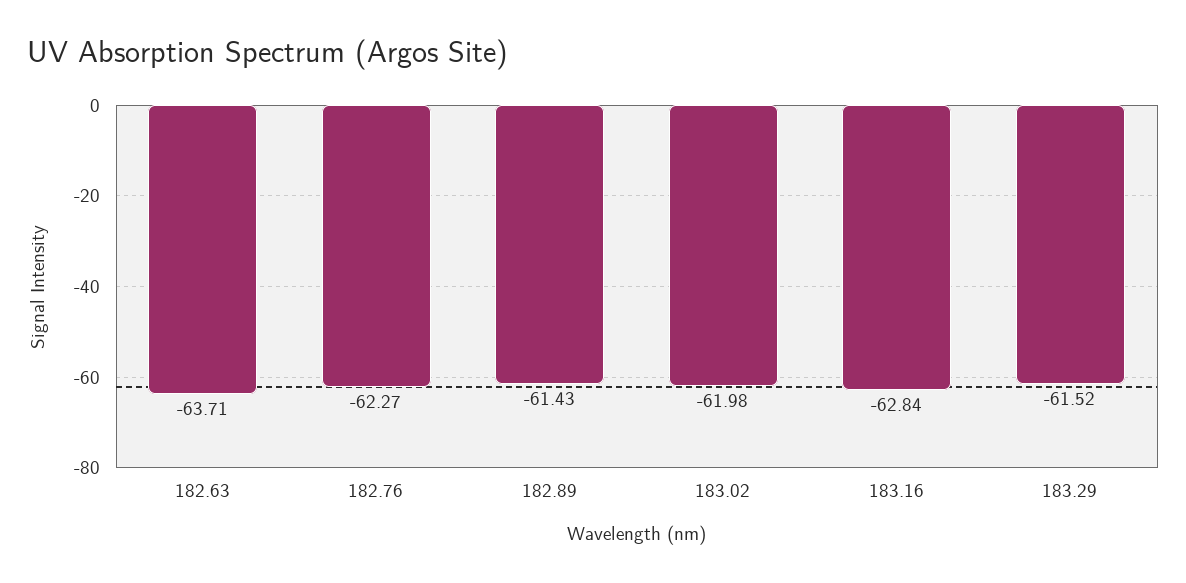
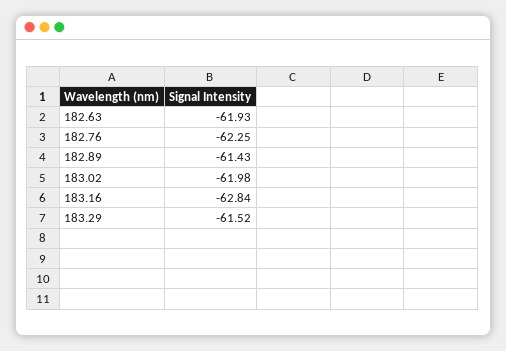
182.63: -63.71 -> -61.93
182.76: -62.27 -> -62.25

